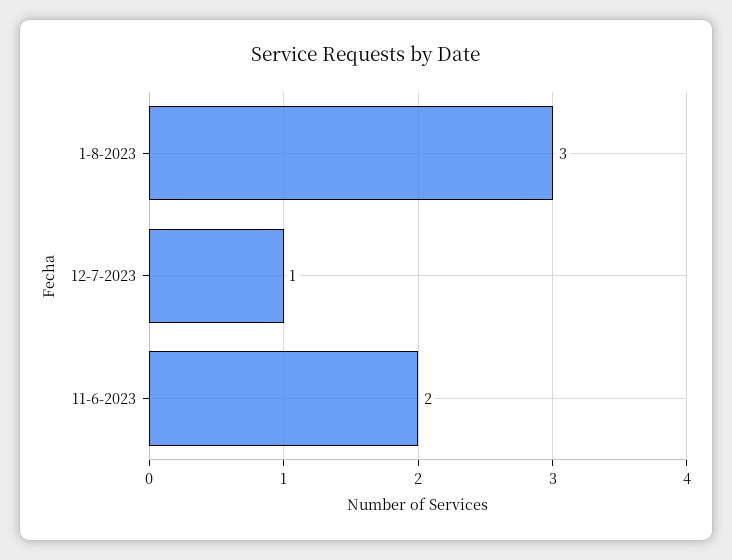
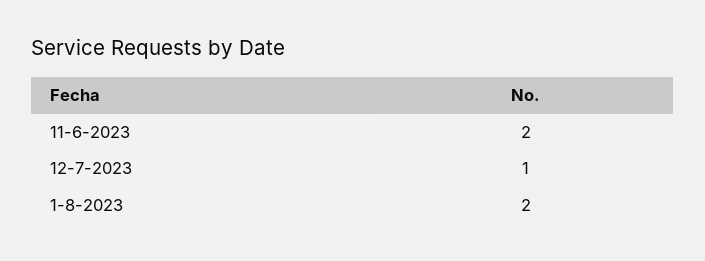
1-8-2023: 3 -> 2

